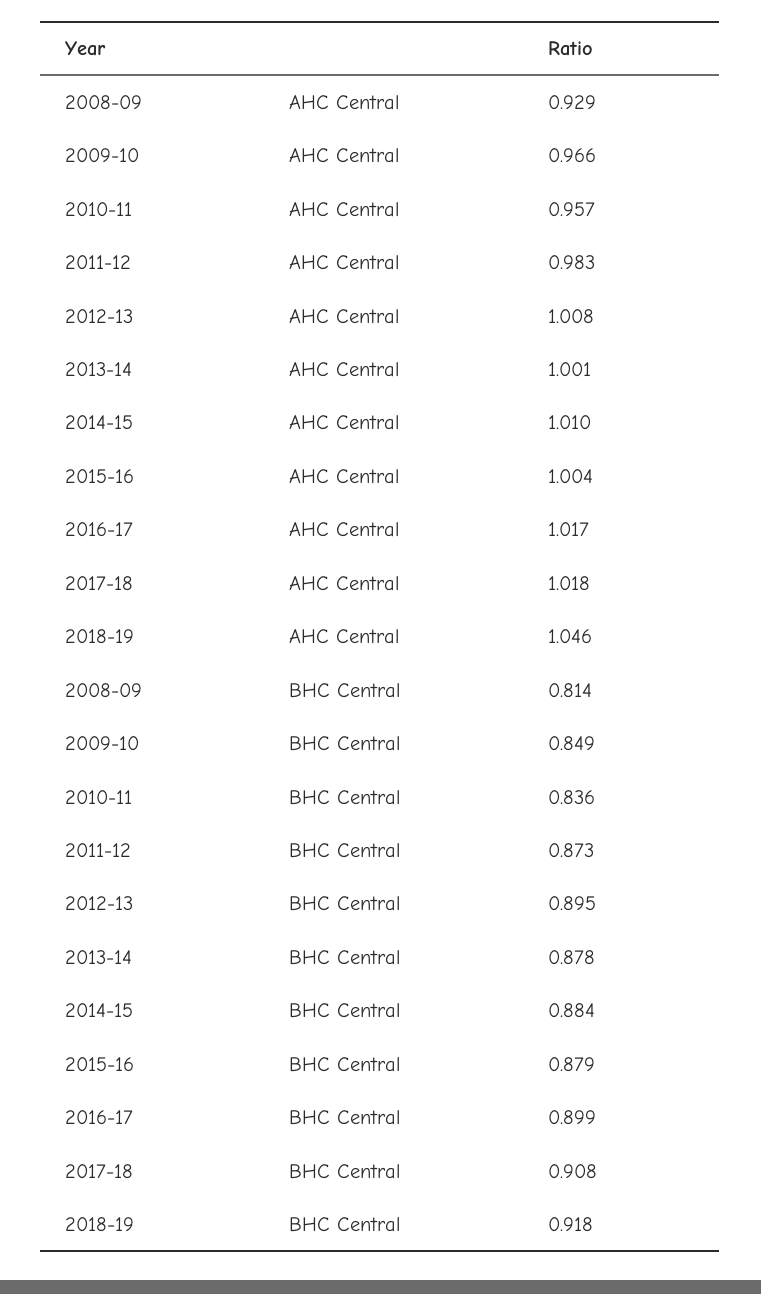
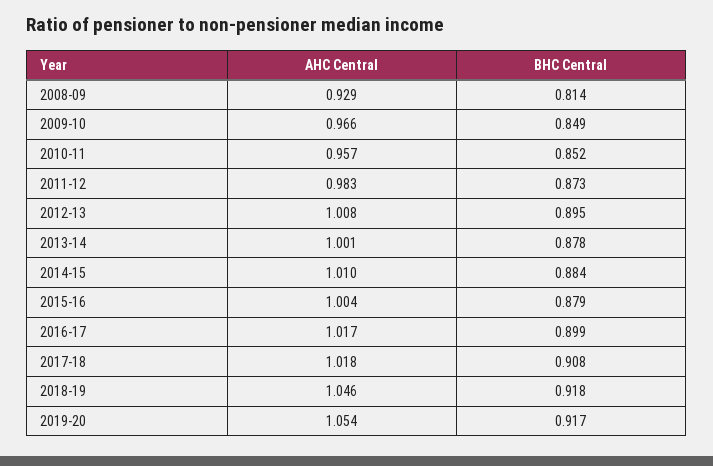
2010-11, BHC Central: 0.836 -> 0.852
2019-20, AHC Central: none -> 1.054
2019-20, BHC Central: none -> 0.917

